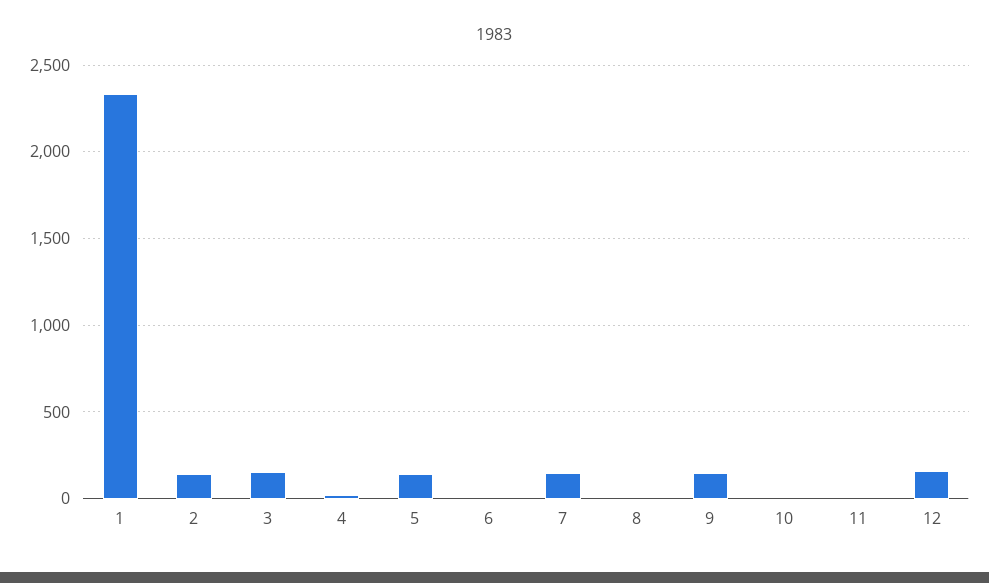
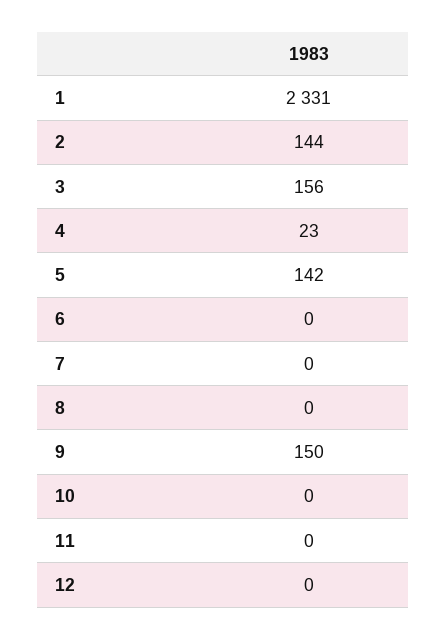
7: 150 -> 0
12: 150 -> 0

